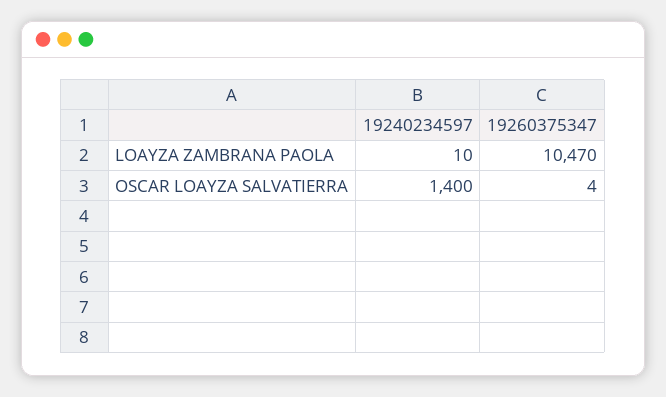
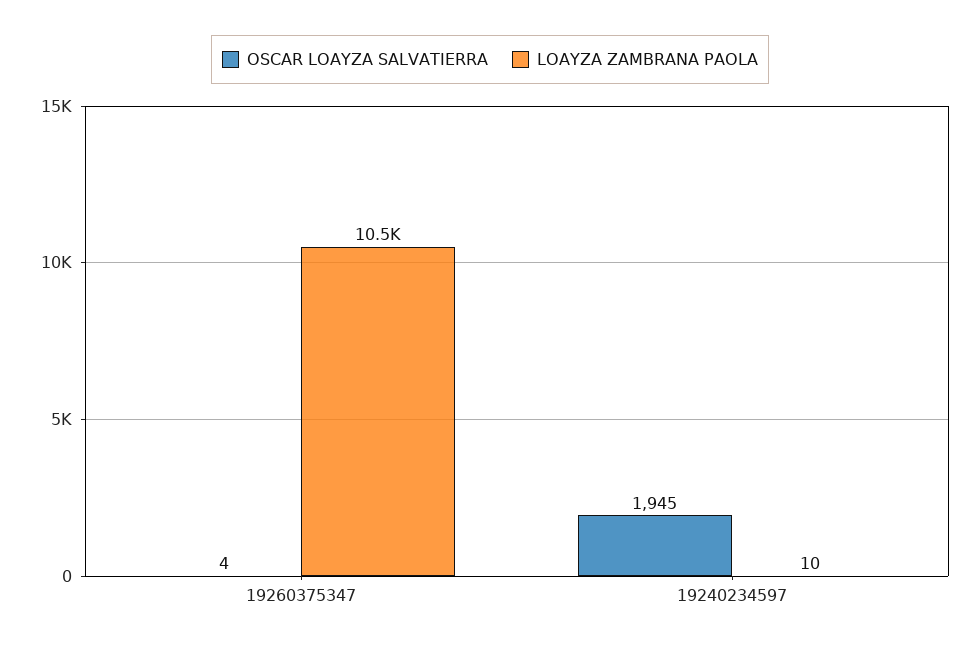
OSCAR LOAYZA SALVATIERRA, 19240234597: 1400 -> 1945

